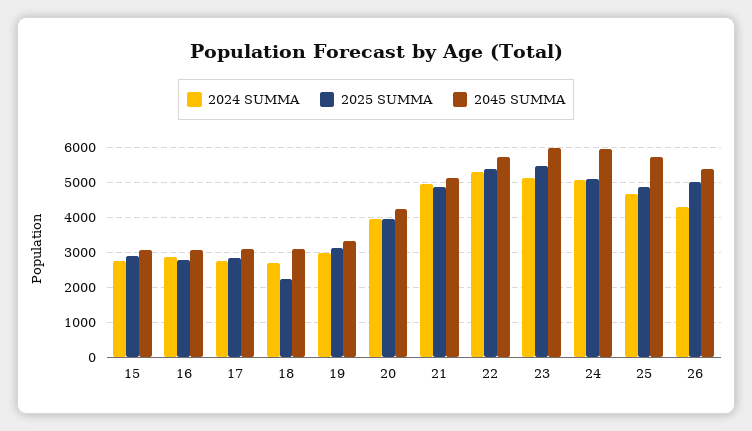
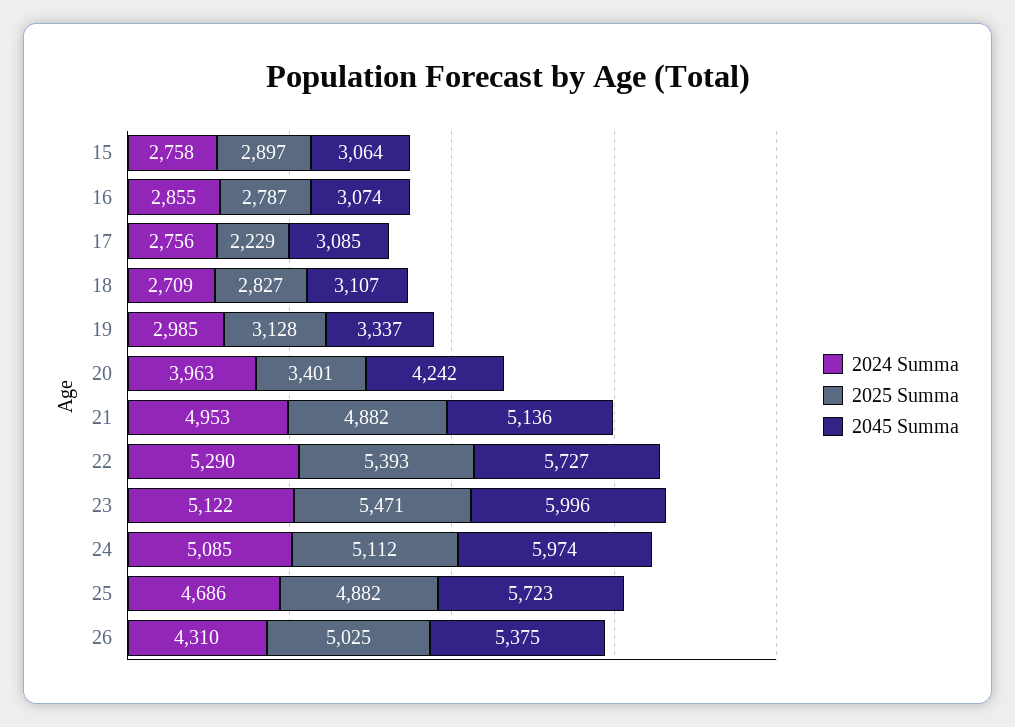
2025 SUMMA, 17: 2800 -> 2229
2025 SUMMA, 18: 2200 -> 2827
2025 SUMMA, 20: 4000 -> 3401

